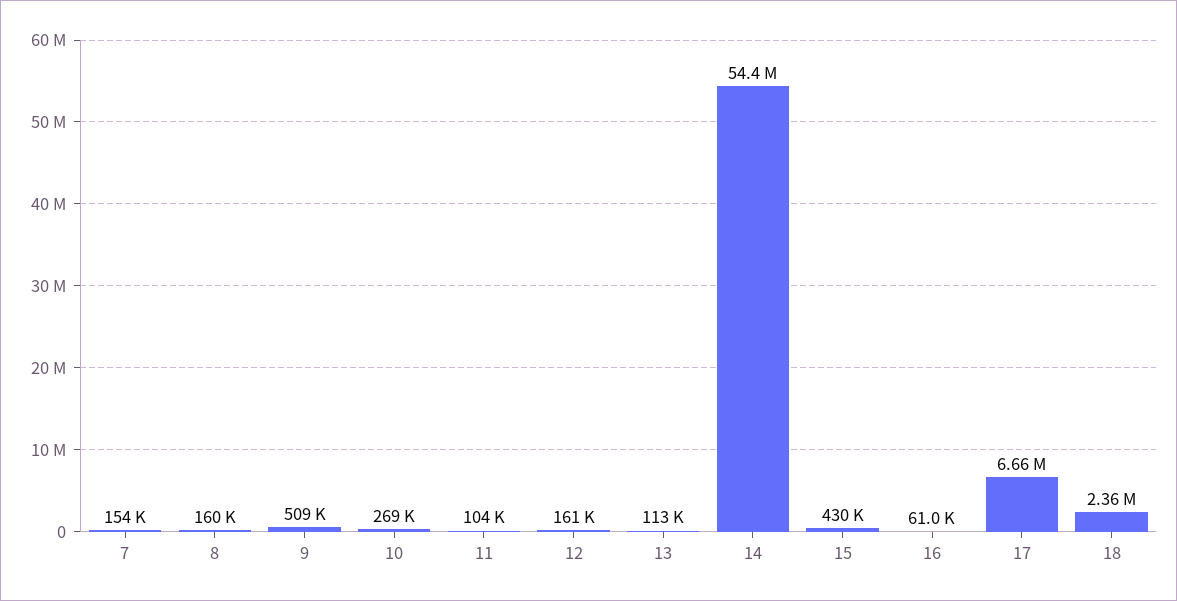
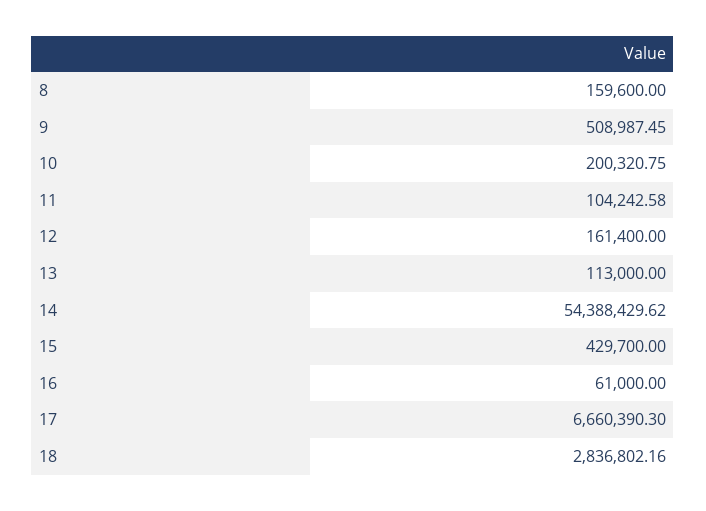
7: 154000 -> none
10: 269000 -> 200320.75
18: 2360000 -> 2836802.16

